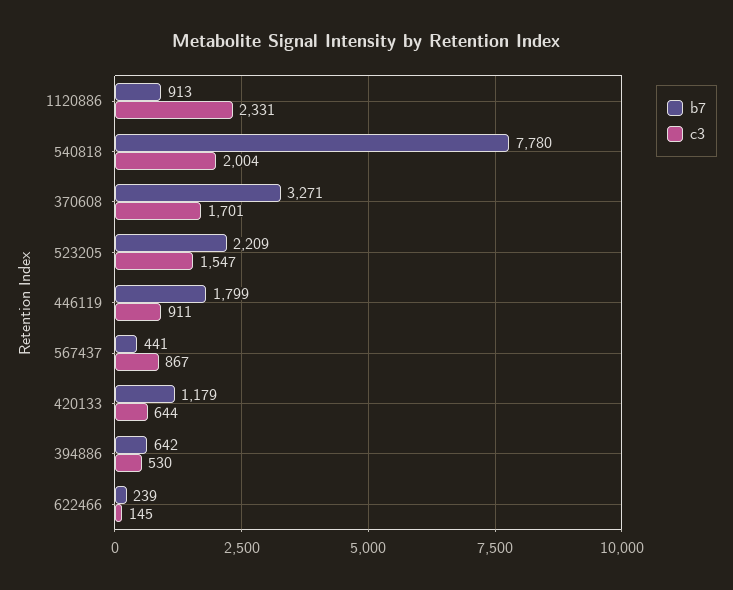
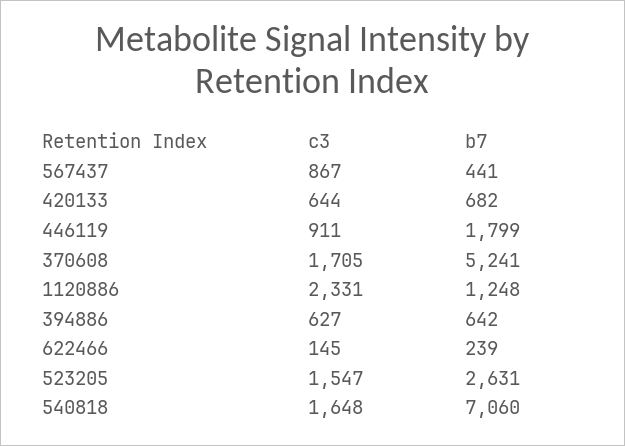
b7, 1120886: 913 -> 1248
b7, 540818: 7780 -> 7060
c3, 540818: 2004 -> 1648
b7, 370608: 3271 -> 5241
c3, 370608: 1701 -> 1705
b7, 523205: 2209 -> 2631
b7, 420133: 1179 -> 682
c3, 394886: 530 -> 627

